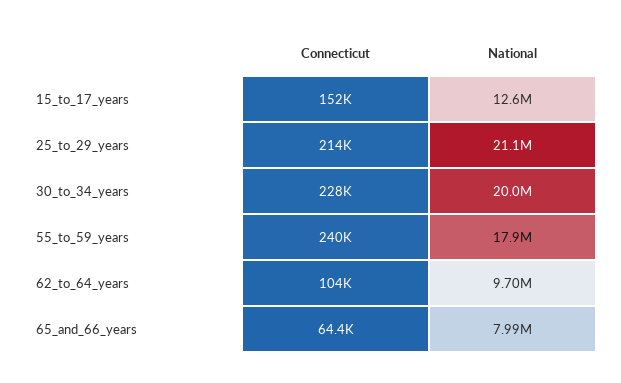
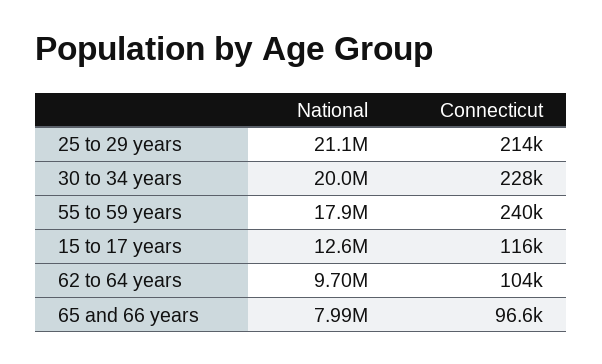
Connecticut, 15_to_17_years: 152000 -> 116000
Connecticut, 65_and_66_years: 64400 -> 96600

